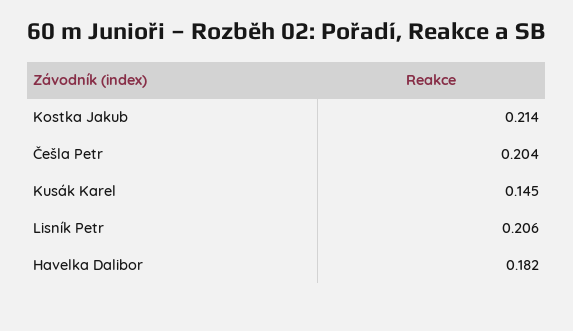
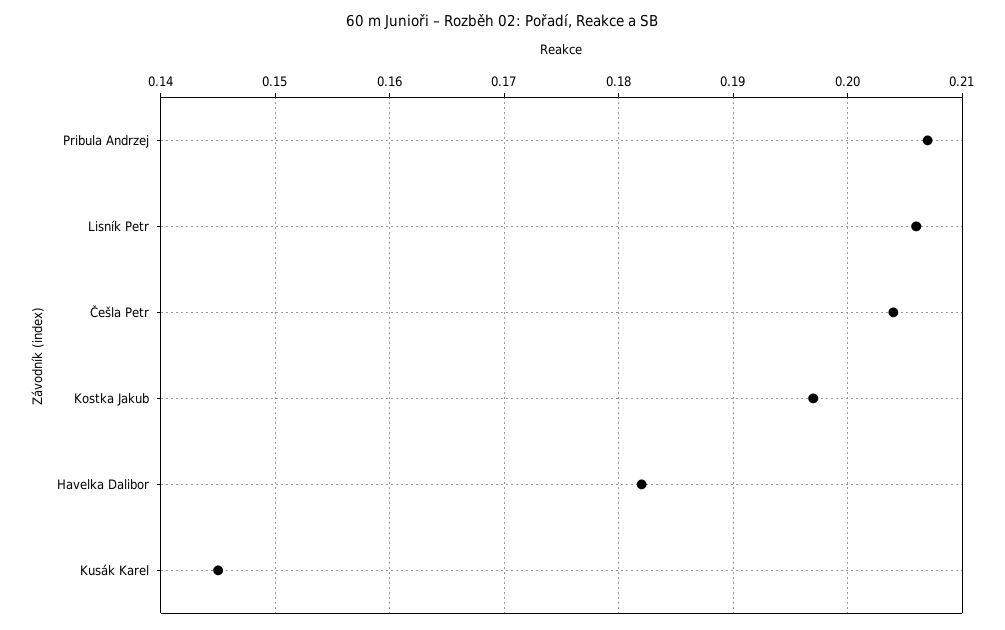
Kostka Jakub: 0.214 -> 0.197
Pribula Andrzej: none -> 0.207

